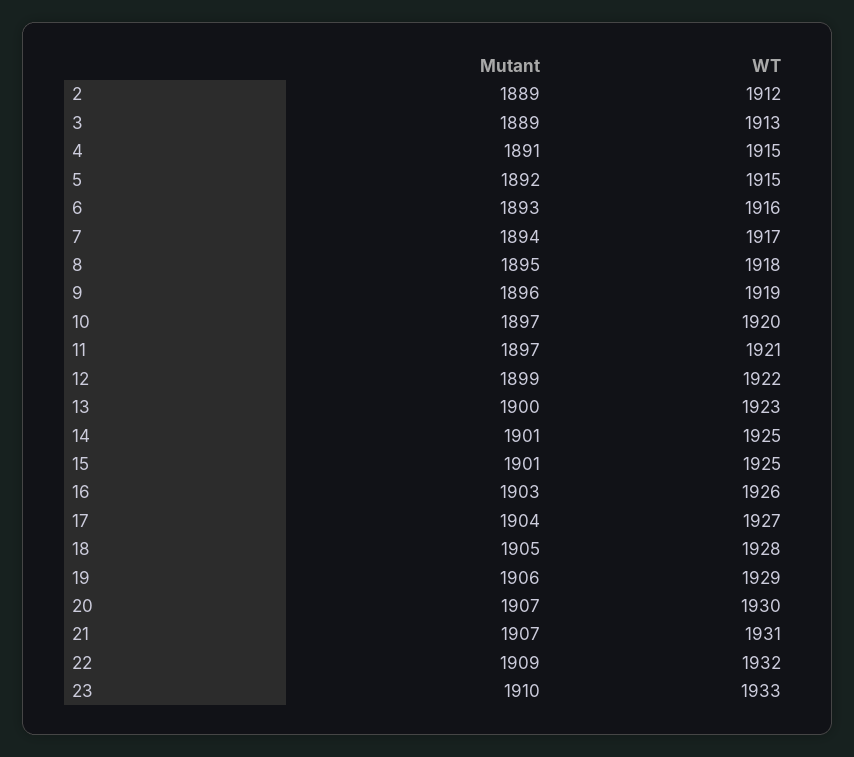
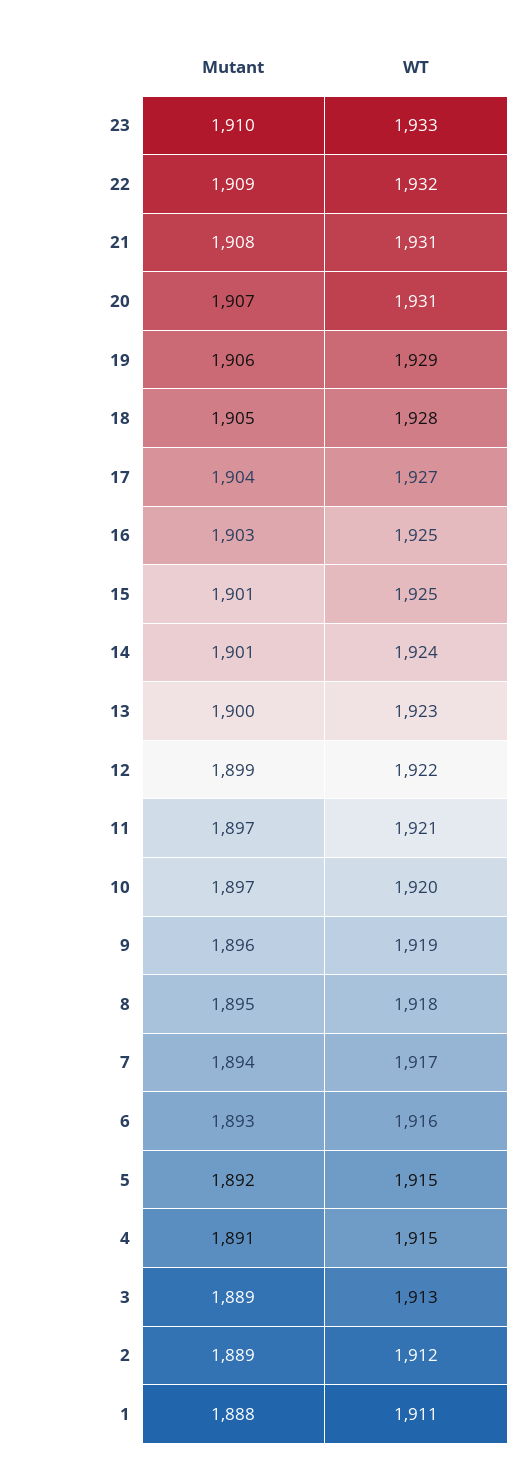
WT, 14: 1925 -> 1924
WT, 16: 1926 -> 1925
WT, 20: 1930 -> 1931
Mutant, 21: 1907 -> 1908
Mutant, 1: none -> 1888
WT, 1: none -> 1911

